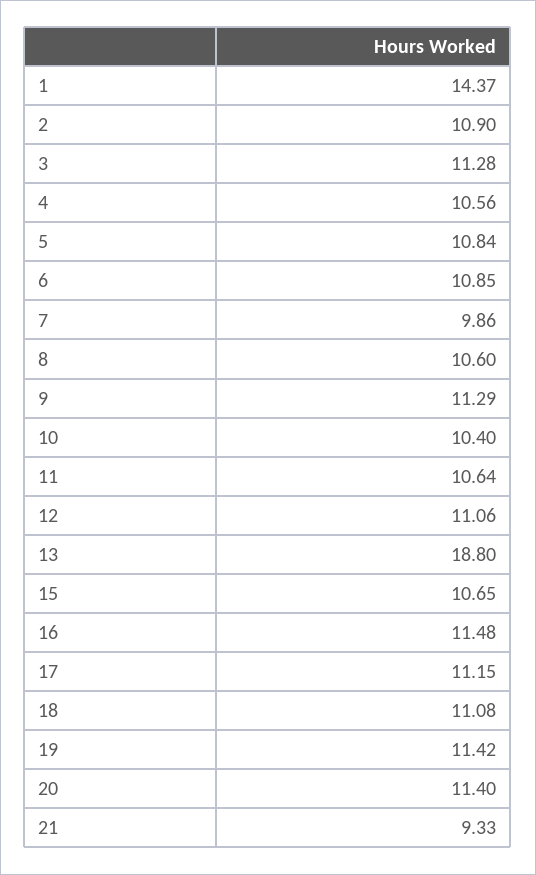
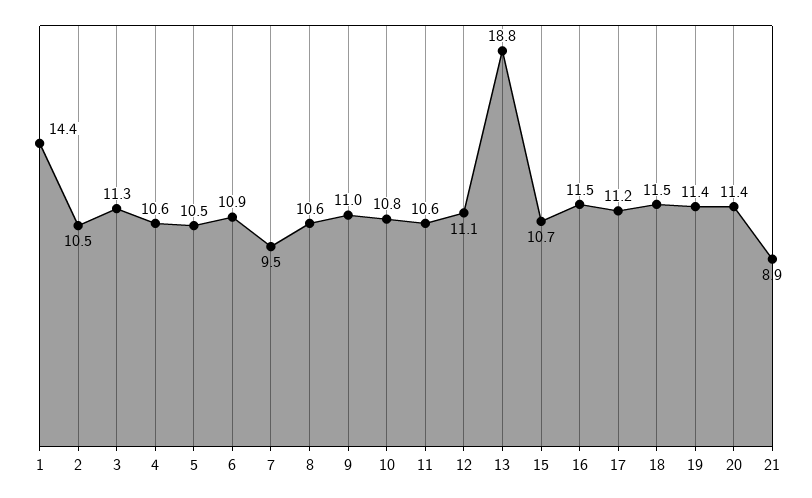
2: 10.9 -> 10.5
5: 10.84 -> 10.5
7: 9.86 -> 9.5
9: 11.29 -> 11
10: 10.4 -> 10.8
18: 11.08 -> 11.5
21: 9.33 -> 8.9

